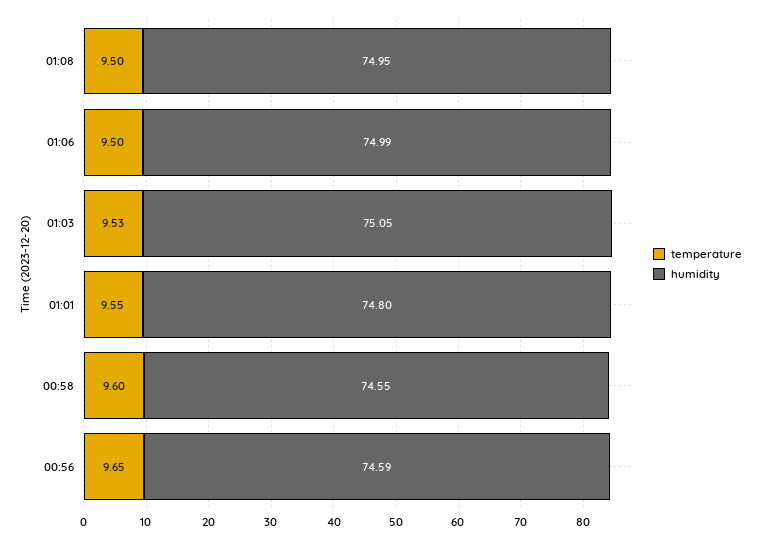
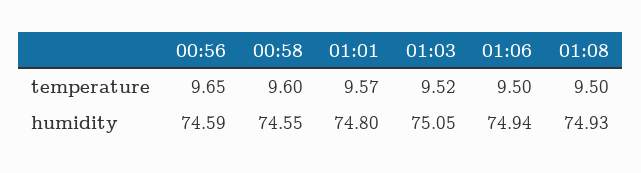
humidity, 01:08: 74.95 -> 74.93
humidity, 01:06: 74.99 -> 74.94
temperature, 01:03: 9.53 -> 9.52
temperature, 01:01: 9.55 -> 9.57

